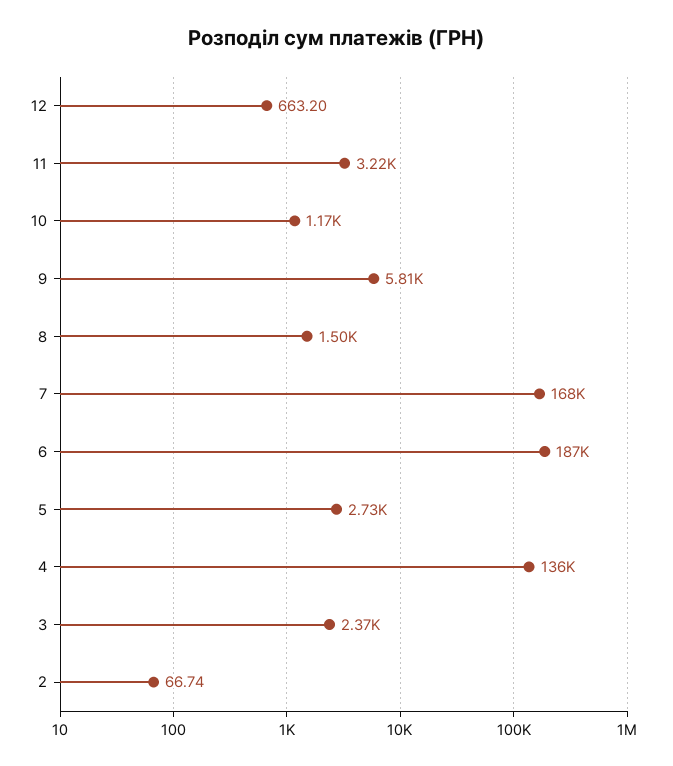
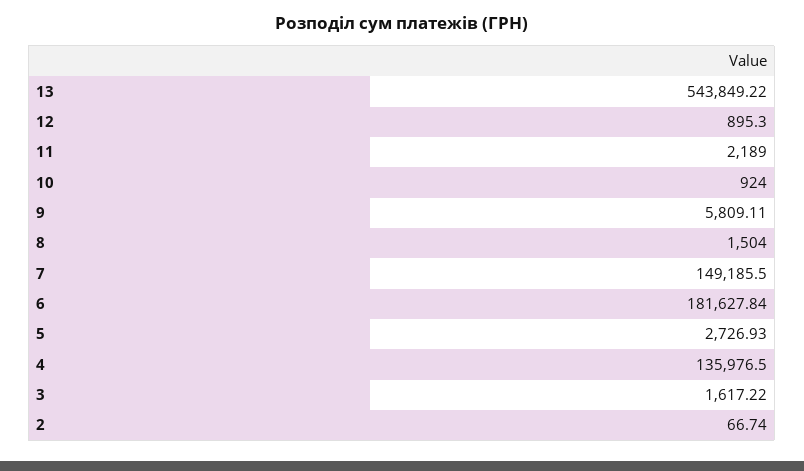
12: 663.2 -> 895.3
11: 3220 -> 2189
10: 1170 -> 924
7: 168000 -> 149185.5
6: 187000 -> 181627.84
3: 2370 -> 1617.22
13: none -> 543849.22

